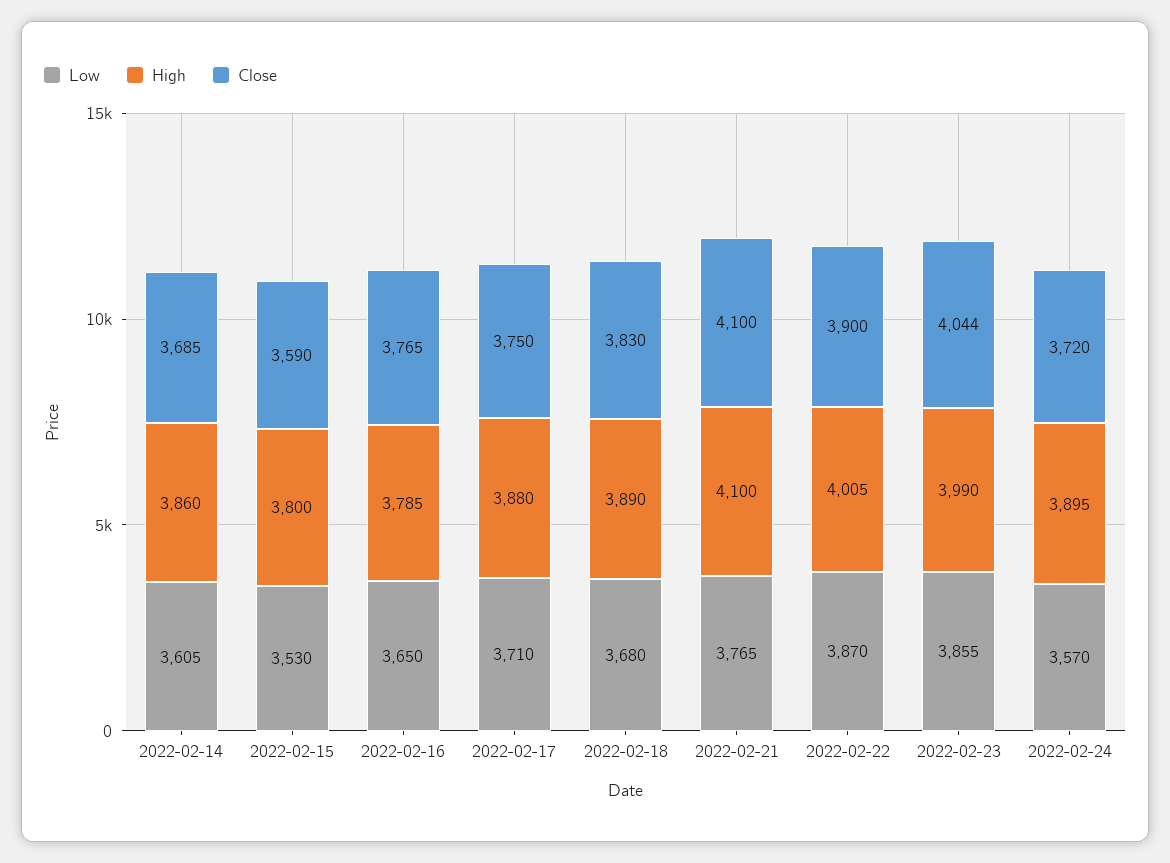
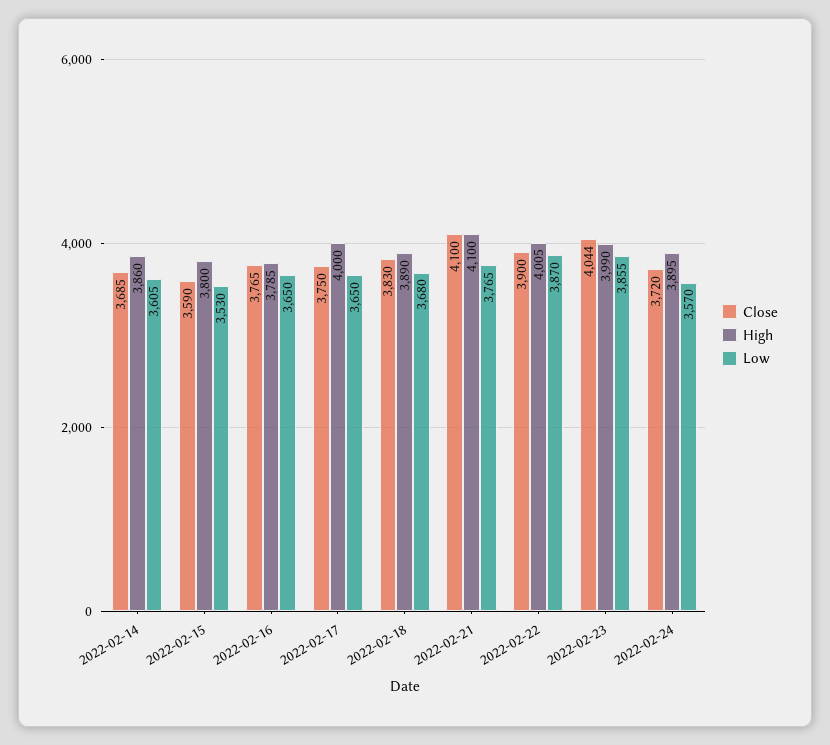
Low, 2022-02-17: 3710 -> 3650
High, 2022-02-17: 3880 -> 4000

